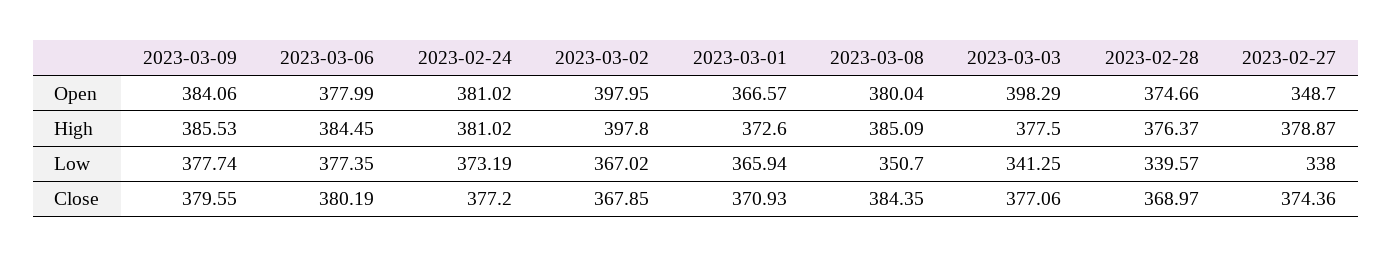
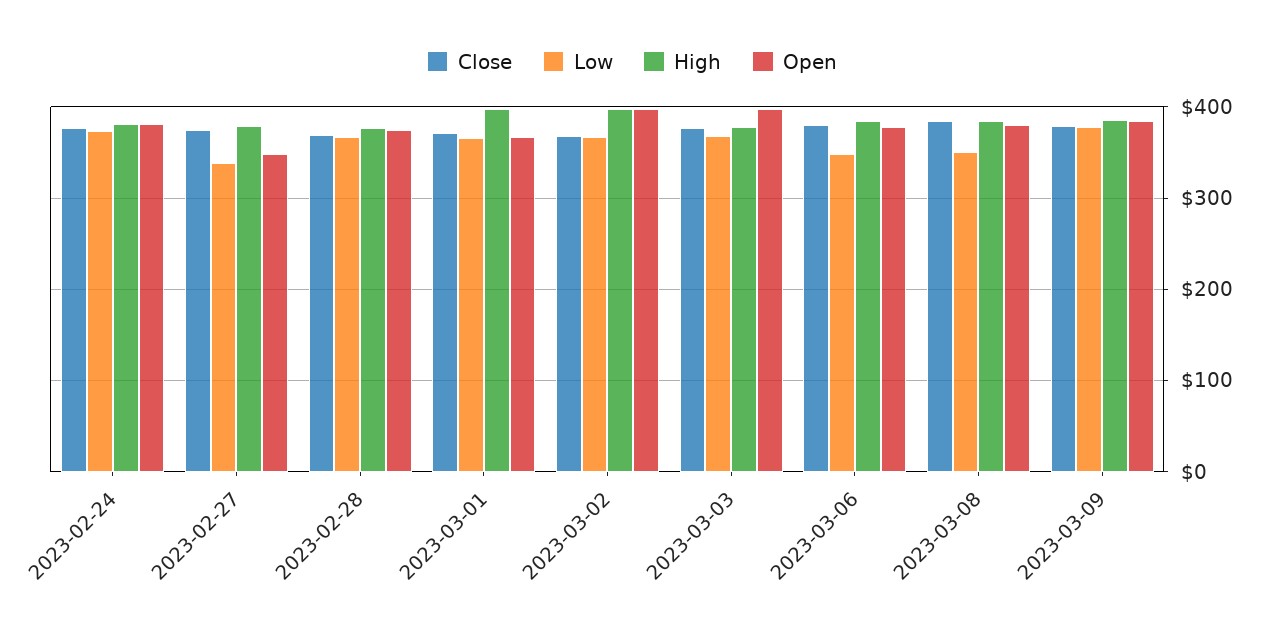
High, 2023-03-01: 372.6 -> 400
Low, 2023-03-06: 377.35 -> 350
Low, 2023-03-03: 341.25 -> 370
Low, 2023-02-28: 339.57 -> 370

